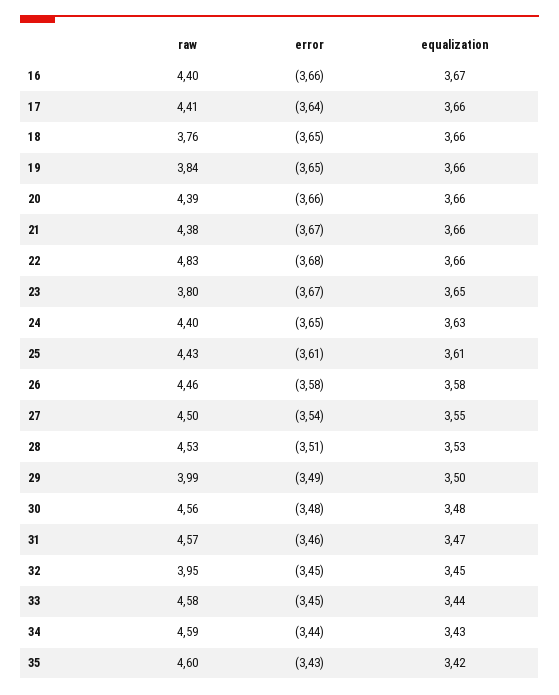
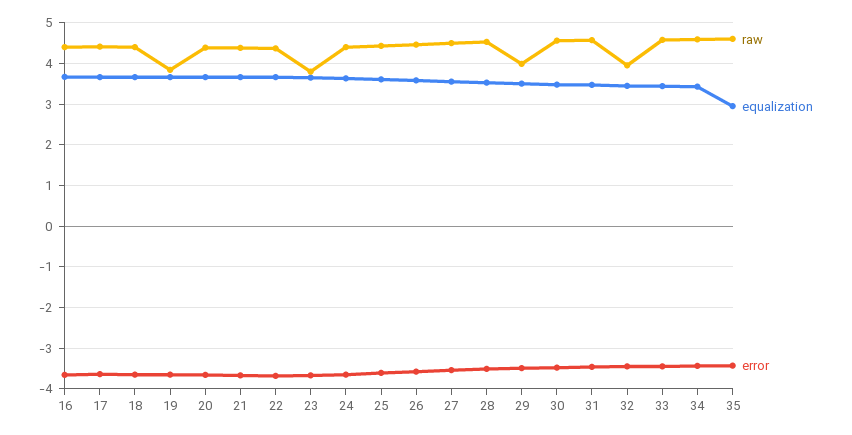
raw, 18: 3.76 -> 4.4
raw, 22: 4.83 -> 4.4
equalization, 35: 3.42 -> 3

